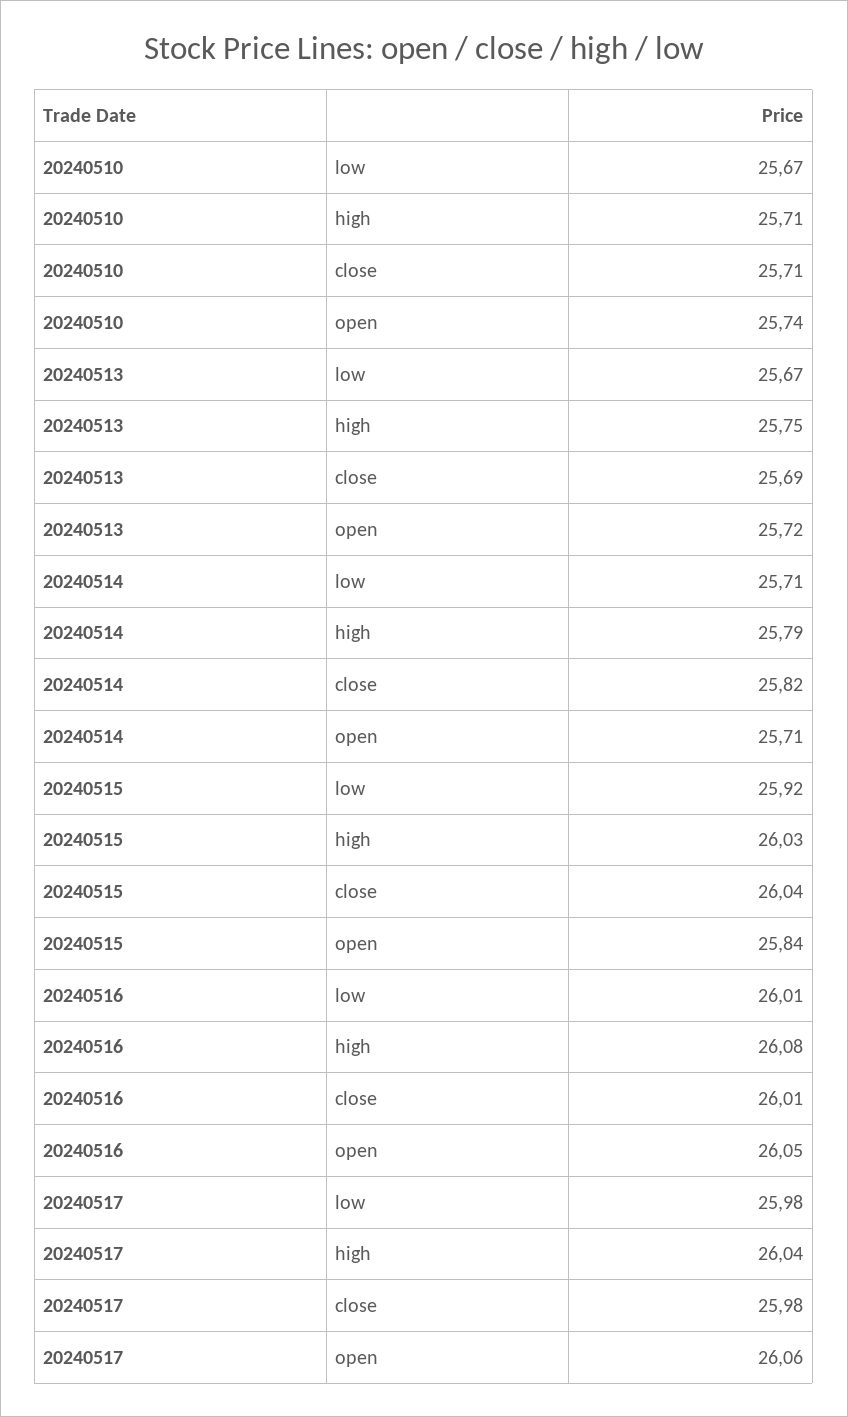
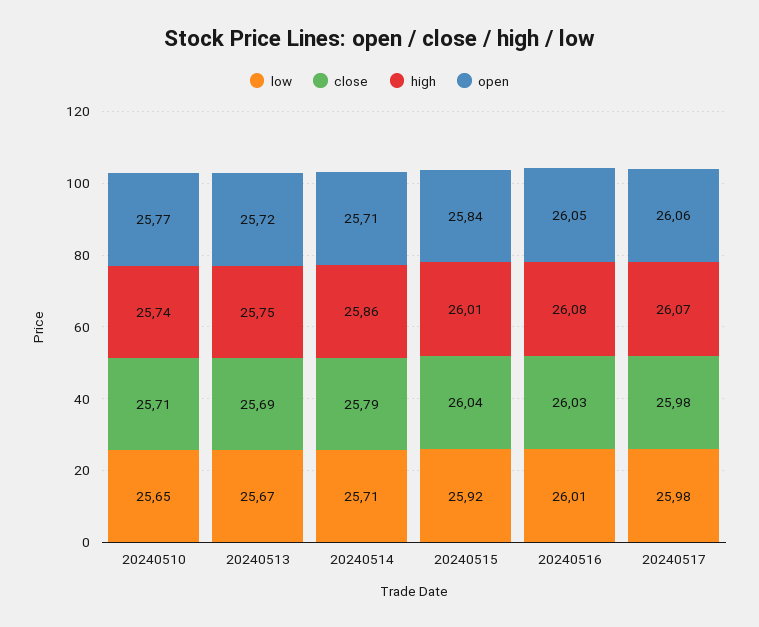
low, 20240510: 25.67 -> 25.65
high, 20240510: 25.71 -> 25.74
open, 20240510: 25.74 -> 25.77
high, 20240514: 25.79 -> 25.86
close, 20240514: 25.82 -> 25.79
high, 20240515: 26.03 -> 26.01
close, 20240516: 26.01 -> 26.03
high, 20240517: 26.04 -> 26.07

